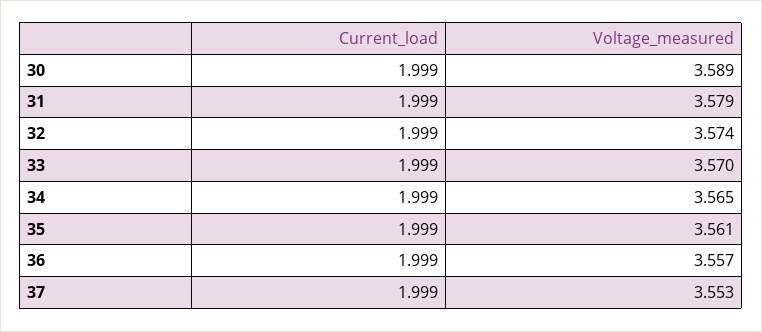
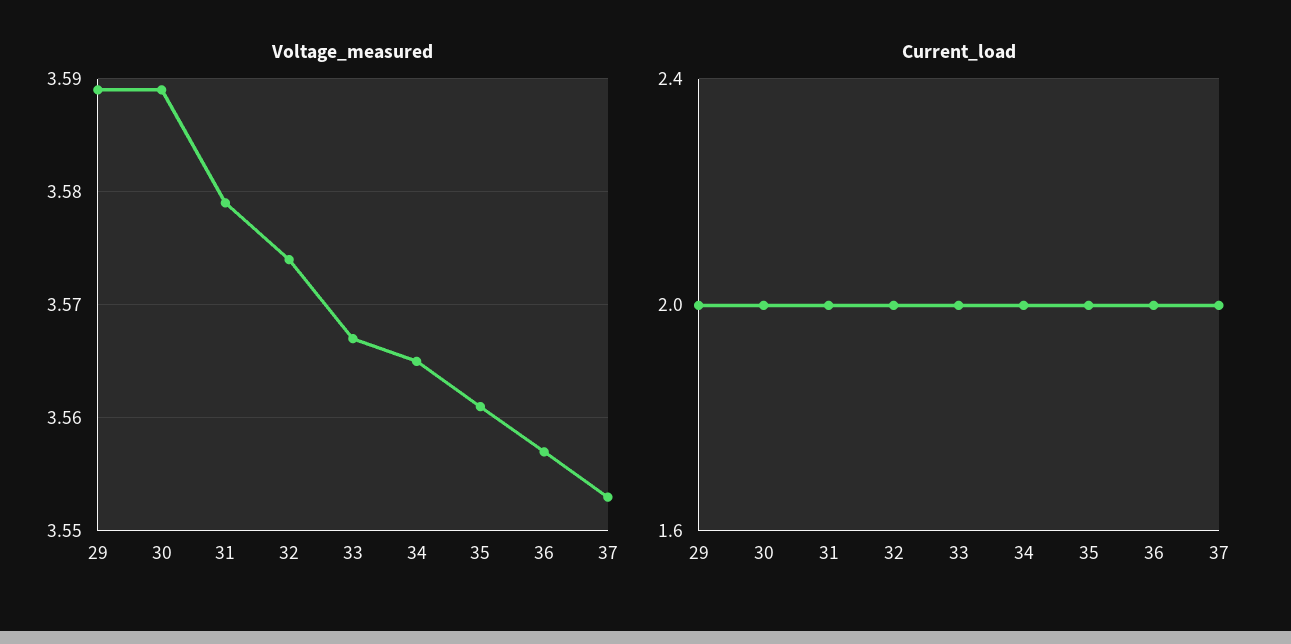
Voltage_measured, 33: 3.57 -> 3.567
Voltage_measured, 29: none -> 3.589
Current_load, 29: none -> 2

